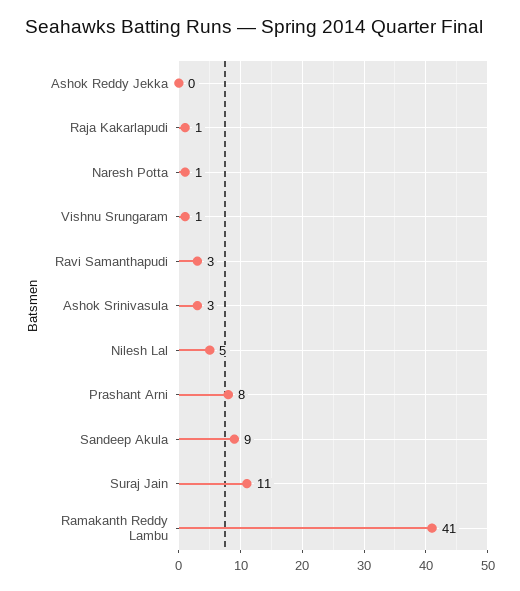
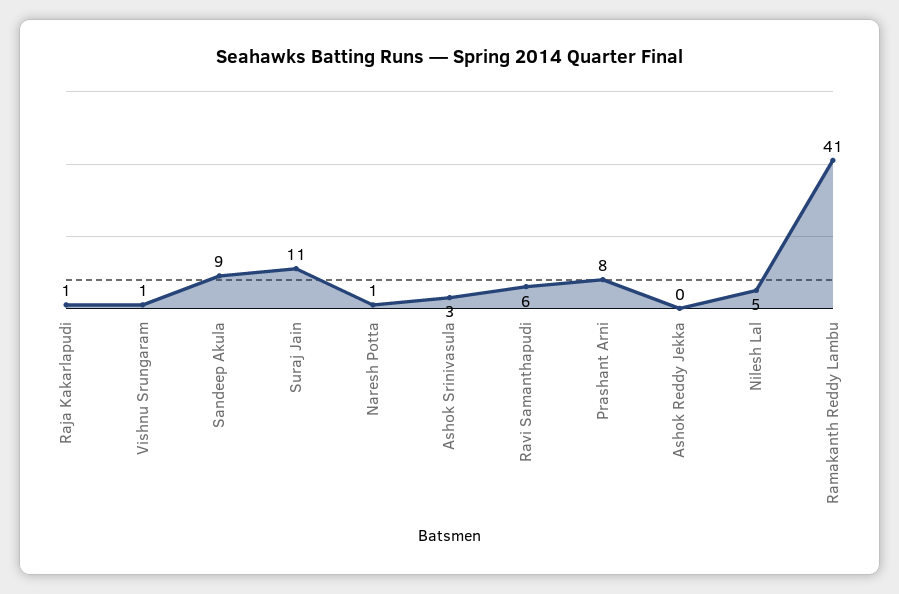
Ravi Samanthapudi: 3 -> 6

